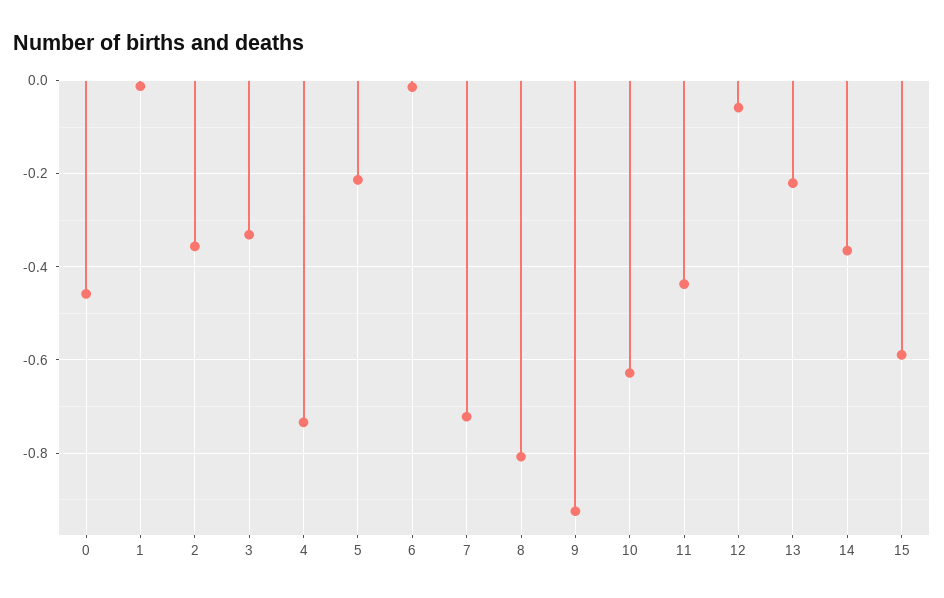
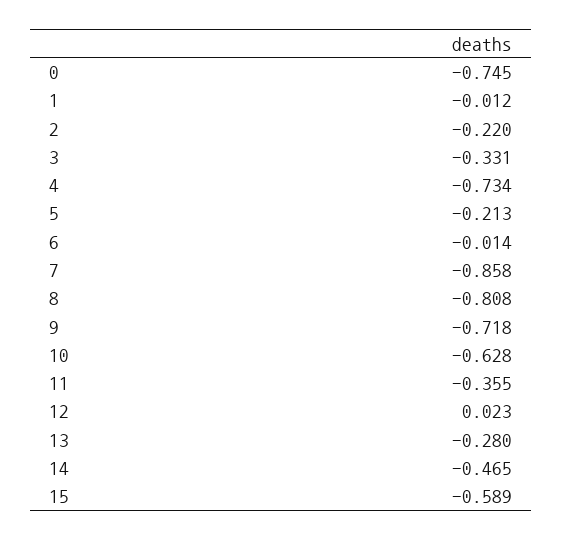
0: -0.46 -> -0.745
2: -0.36 -> -0.22
7: -0.72 -> -0.858
9: -0.92 -> -0.718
11: -0.44 -> -0.355
12: -0.06 -> 0.023
13: -0.22 -> -0.28
14: -0.36 -> -0.465

